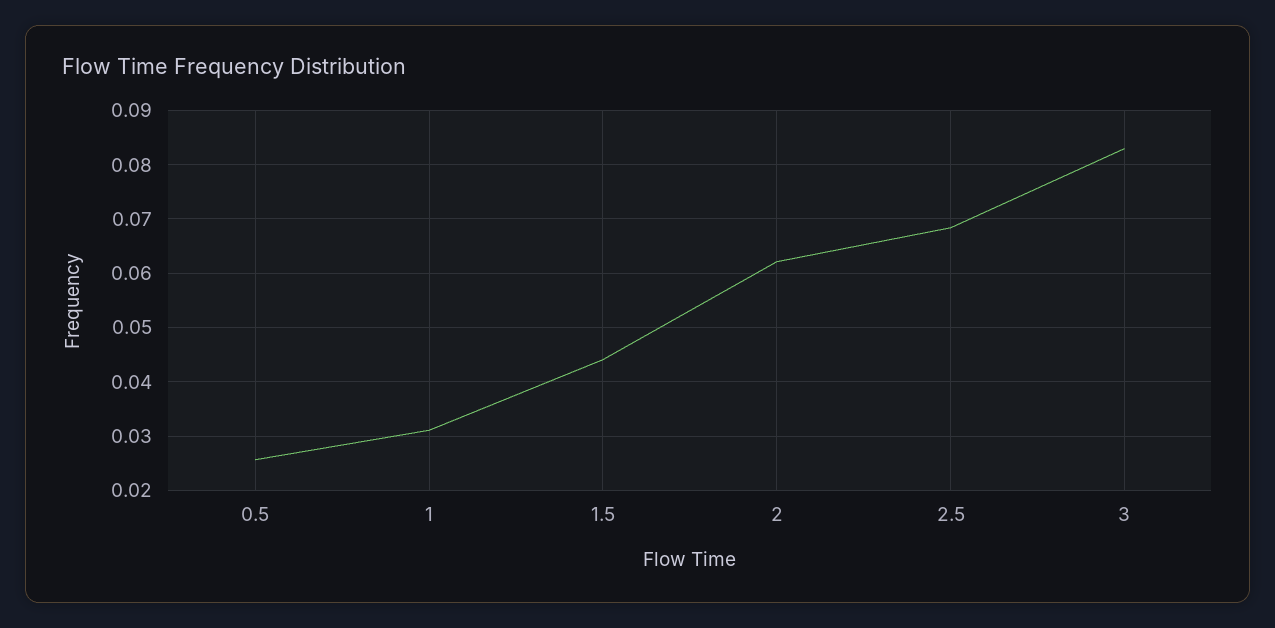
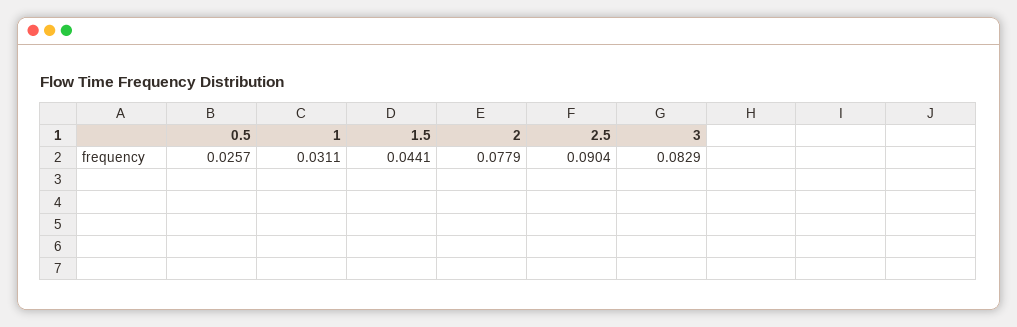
2: 0.062 -> 0.0779
2.5: 0.068 -> 0.0904

